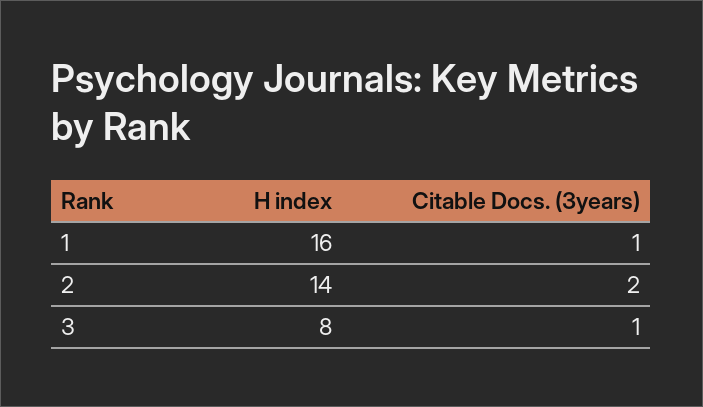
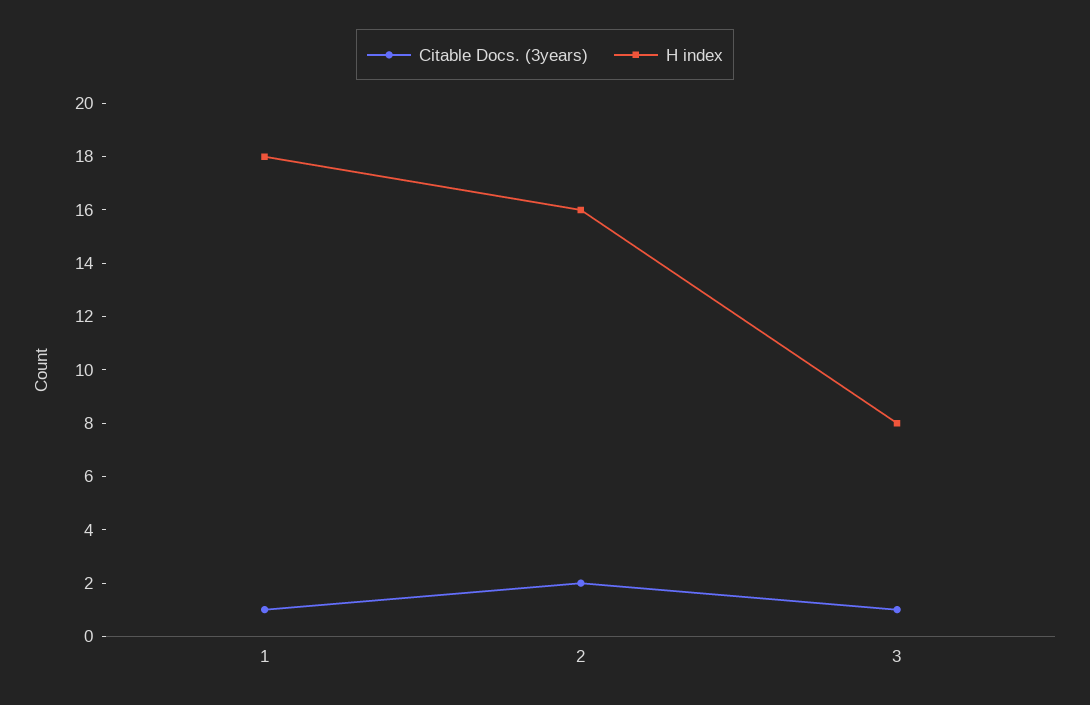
H index, 1: 16 -> 18
H index, 2: 14 -> 16

